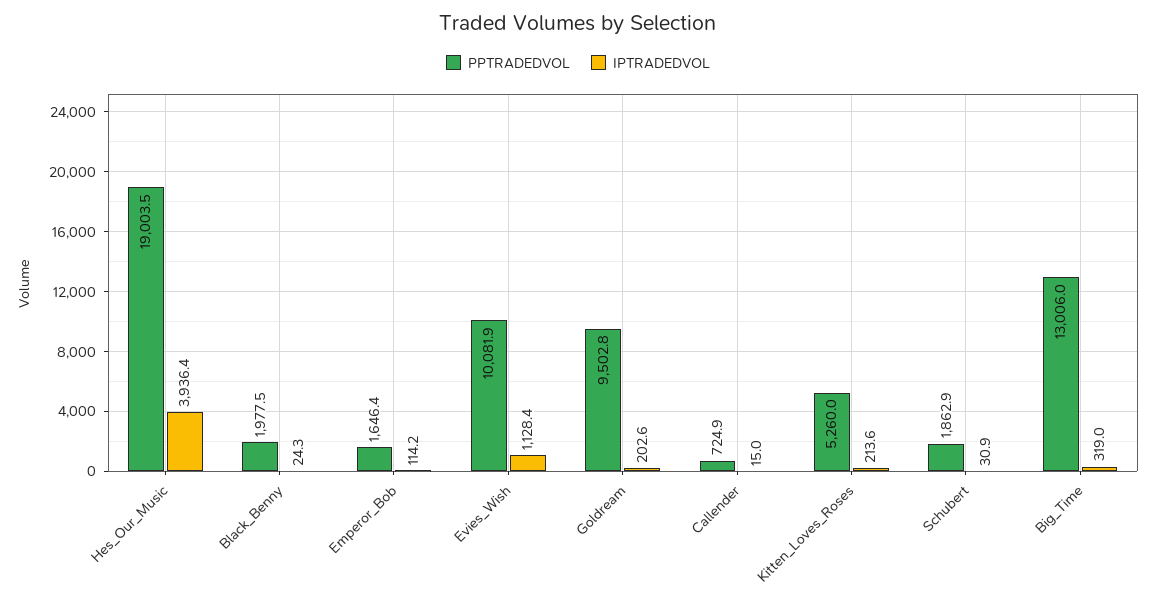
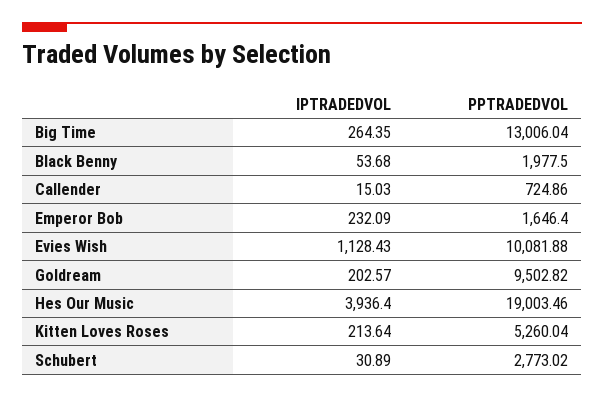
IPTRADEDVOL, Black_Benny: 24.3 -> 53.68
IPTRADEDVOL, Emperor_Bob: 114.2 -> 232.09
PPTRADEDVOL, Schubert: 1862.9 -> 2773.02
IPTRADEDVOL, Big_Time: 319 -> 264.35

